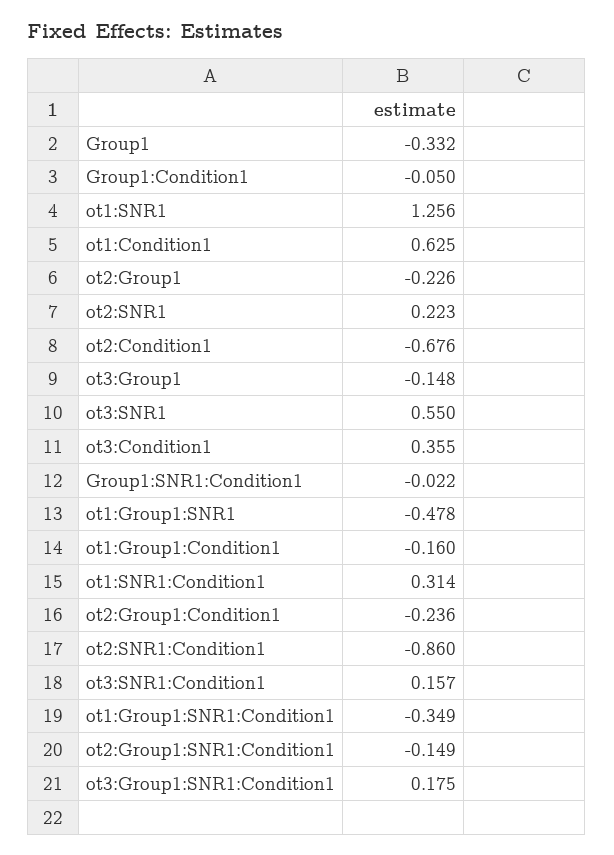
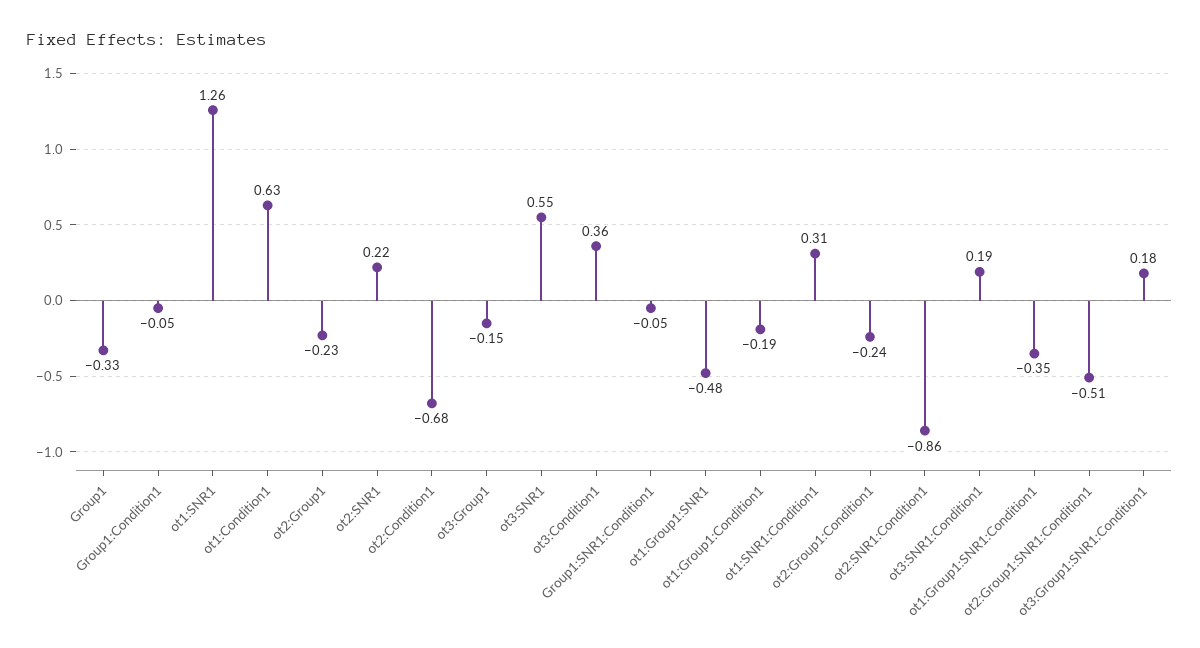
Group1:SNR1:Condition1: -0.022 -> -0.05
ot1:Group1:Condition1: -0.16 -> -0.19
ot3:SNR1:Condition1: 0.157 -> 0.19
ot2:Group1:SNR1:Condition1: -0.149 -> -0.51

